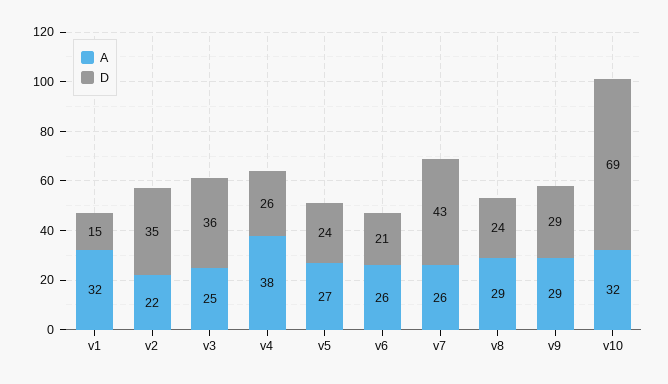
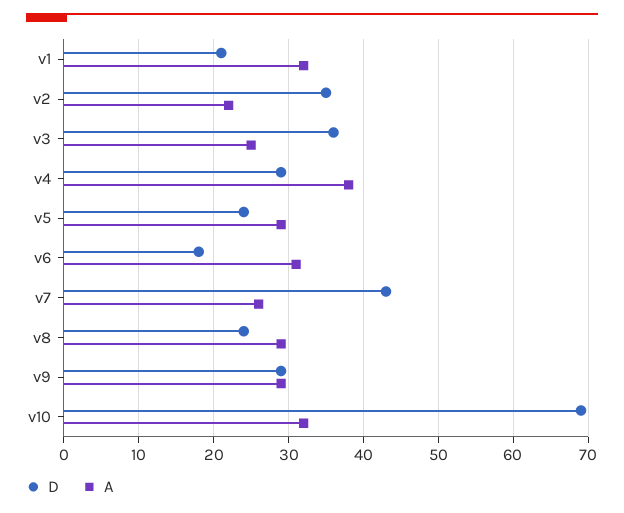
D, v1: 15 -> 21
D, v4: 26 -> 29
A, v5: 27 -> 29
A, v6: 26 -> 31
D, v6: 21 -> 18

